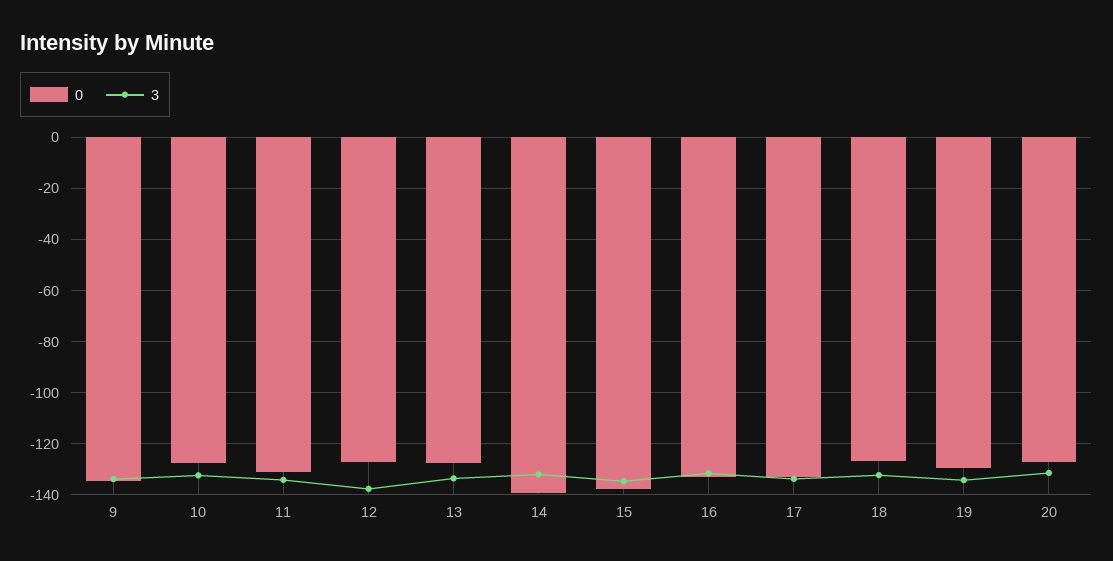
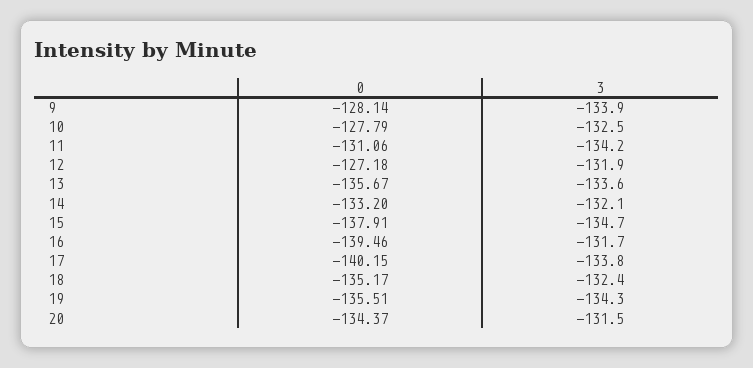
0, 9: -135 -> -128.14
3, 12: -137.5 -> -131.9
0, 13: -127.5 -> -135.67
0, 14: -140 -> -133.2
0, 16: -132.5 -> -139.46
0, 17: -132.5 -> -140.15
0, 18: -127.5 -> -135.17
0, 19: -130 -> -135.51
0, 20: -127.5 -> -134.37

